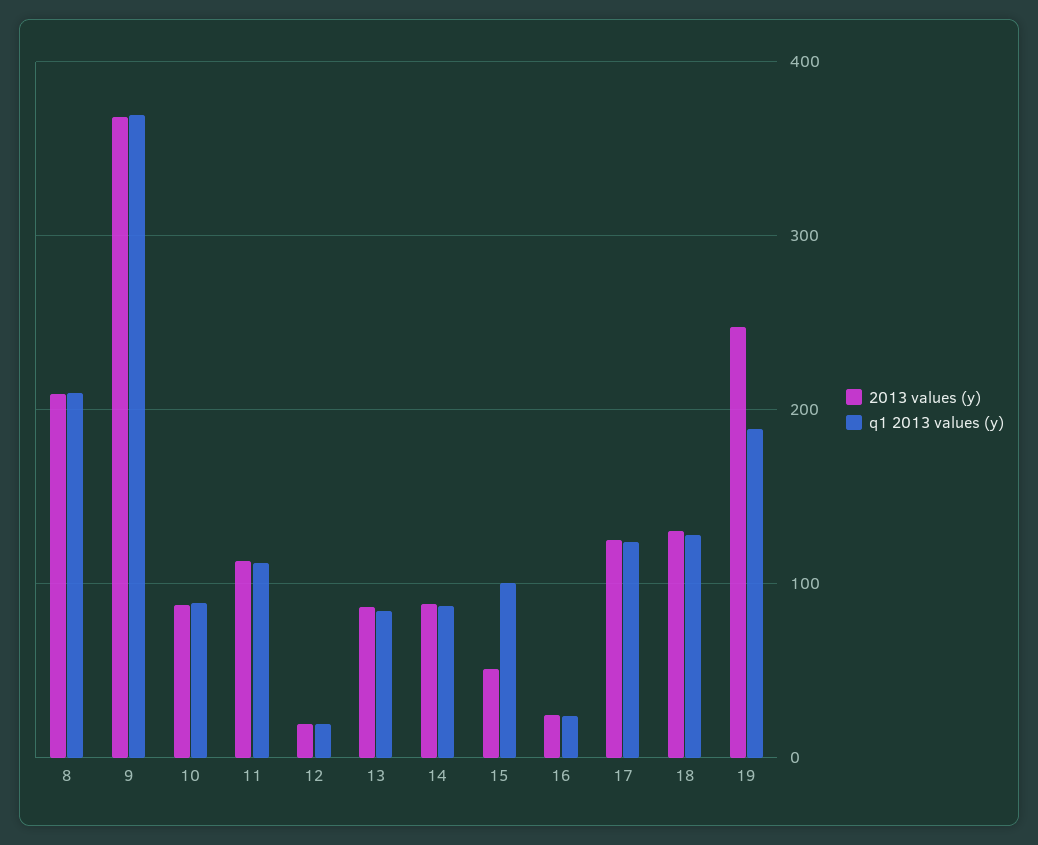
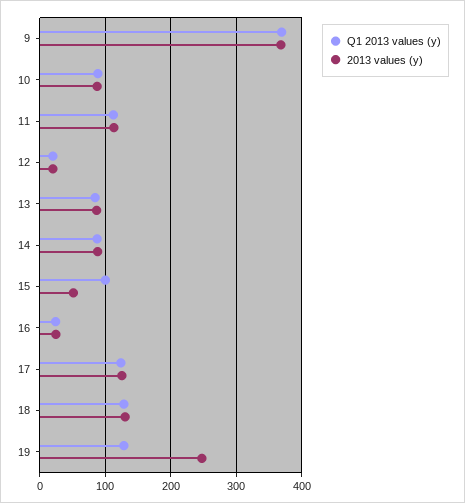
2013 values (y), 8: 210 -> none
q1 2013 values (y), 8: 210 -> none
q1 2013 values (y), 19: 190 -> 130

